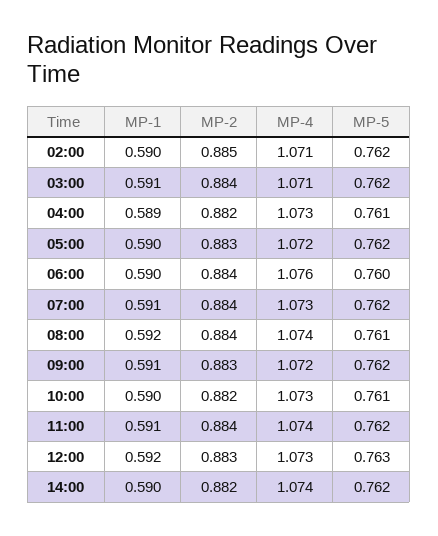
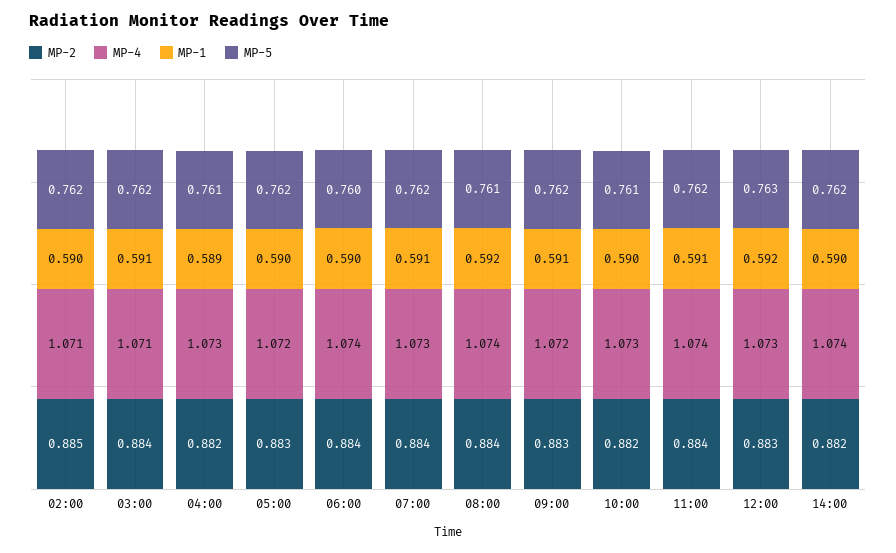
MP-4, 06:00: 1.076 -> 1.074

